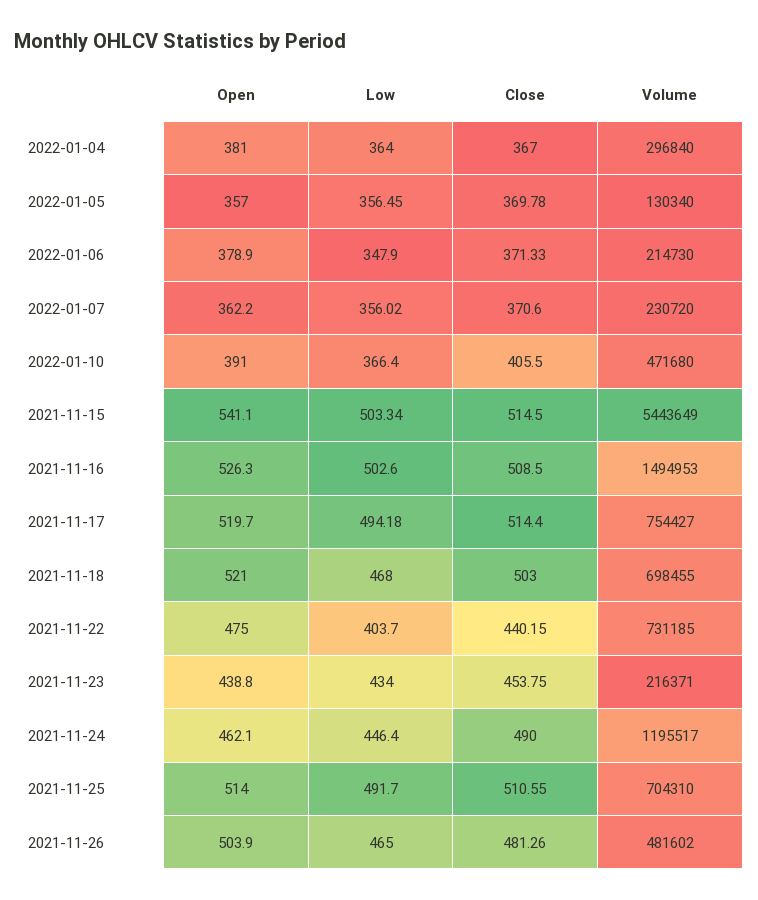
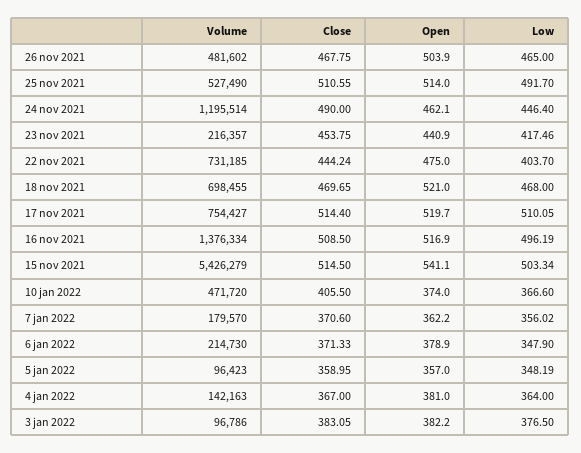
Volume, 2022-01-04: 296840 -> 142163
Low, 2022-01-05: 356.45 -> 348.19
Close, 2022-01-05: 369.78 -> 358.95
Volume, 2022-01-05: 130340 -> 96423
Volume, 2022-01-07: 230720 -> 179570
Open, 2022-01-10: 391 -> 374
Low, 2022-01-10: 366.4 -> 366.6
Volume, 2022-01-10: 471680 -> 471720
Volume, 2021-11-15: 5443649 -> 5426279
Open, 2021-11-16: 526.3 -> 516.9
Low, 2021-11-16: 502.6 -> 496.19
Volume, 2021-11-16: 1494953 -> 1376334
Low, 2021-11-17: 494.18 -> 510.05
Close, 2021-11-18: 503 -> 469.65
Close, 2021-11-22: 440.15 -> 444.24
Open, 2021-11-23: 438.8 -> 440.9
Low, 2021-11-23: 434 -> 417.46
Volume, 2021-11-23: 216371 -> 216357
Volume, 2021-11-24: 1195517 -> 1195514
Volume, 2021-11-25: 704310 -> 527490
Close, 2021-11-26: 481.26 -> 467.75
Volume, 3 jan 2022: none -> 96786
Close, 3 jan 2022: none -> 383.05
Open, 3 jan 2022: none -> 382.2
Low, 3 jan 2022: none -> 376.5

